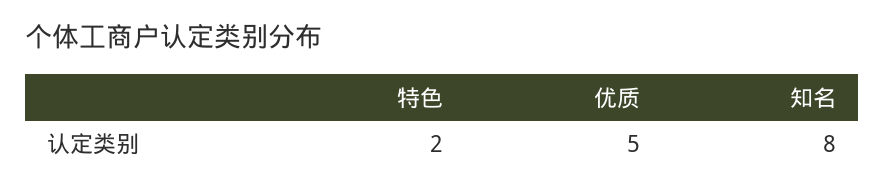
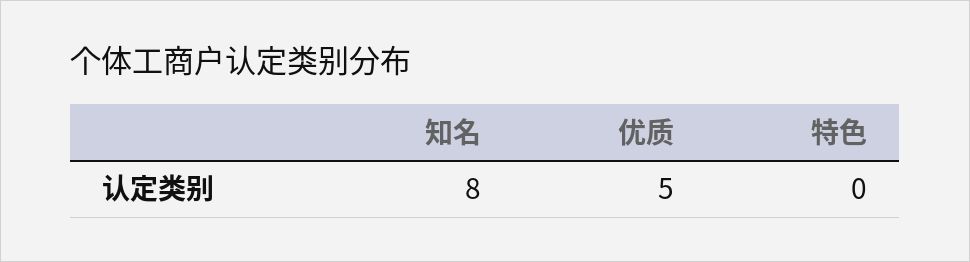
特色: 2 -> 0

